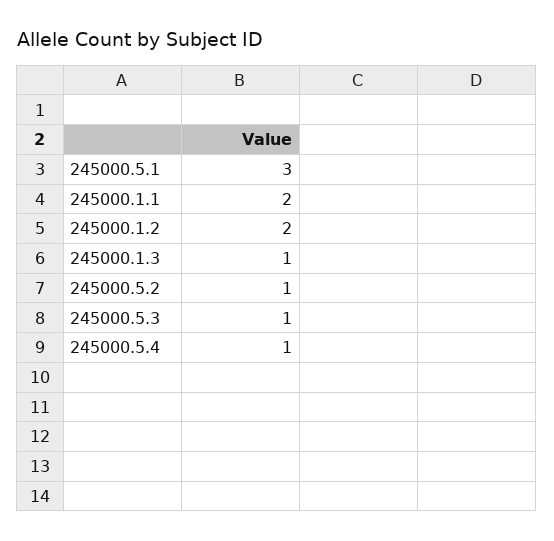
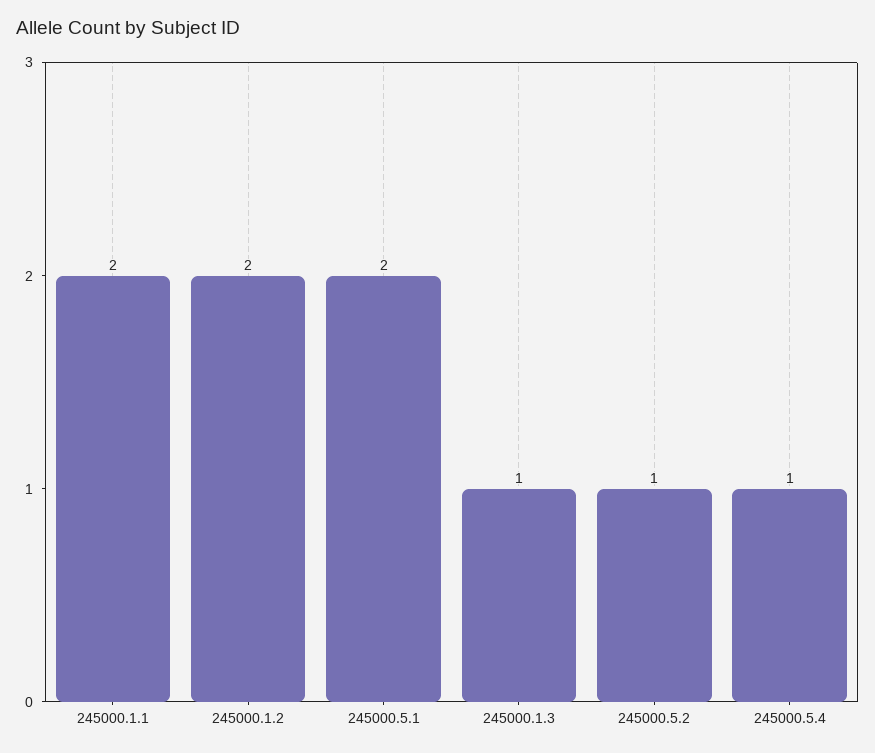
245000.5.1: 3 -> 2
245000.5.3: 1 -> none

